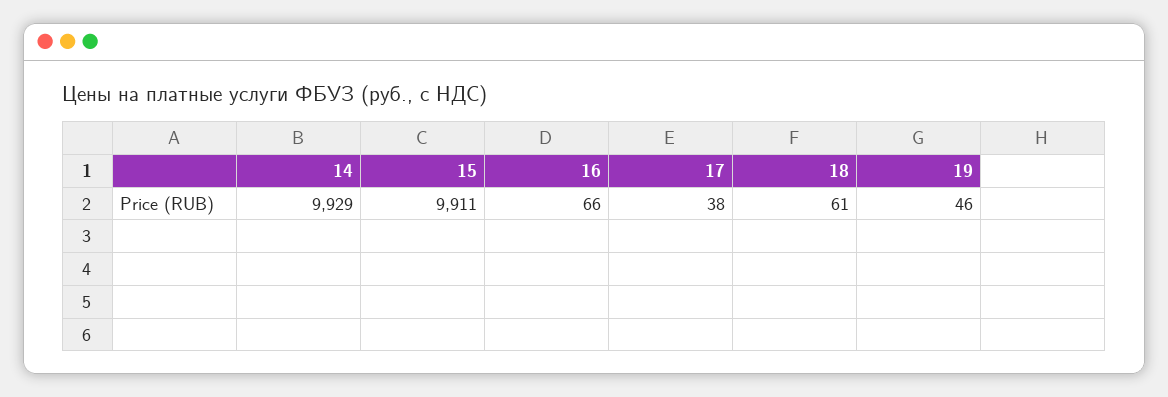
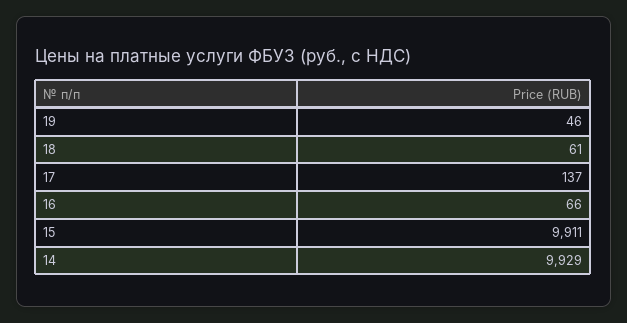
17: 38 -> 137

